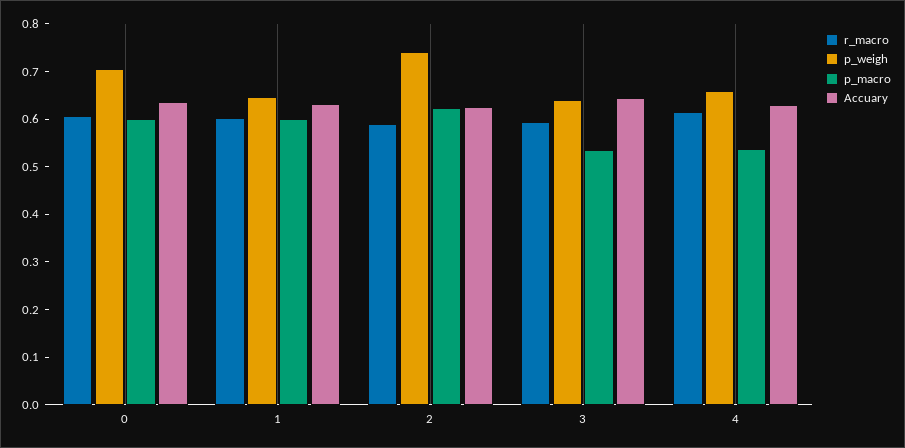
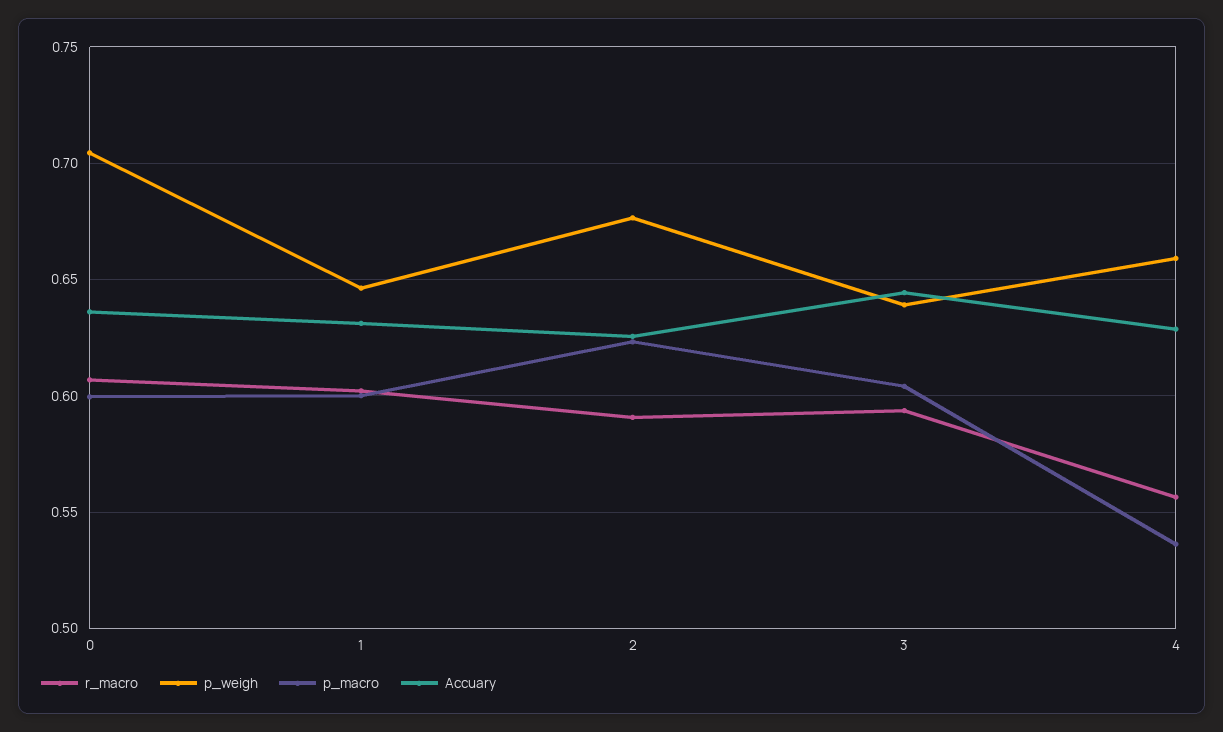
p_weigh, 2: 0.74 -> 0.675
p_macro, 3: 0.54 -> 0.605
r_macro, 4: 0.62 -> 0.555

